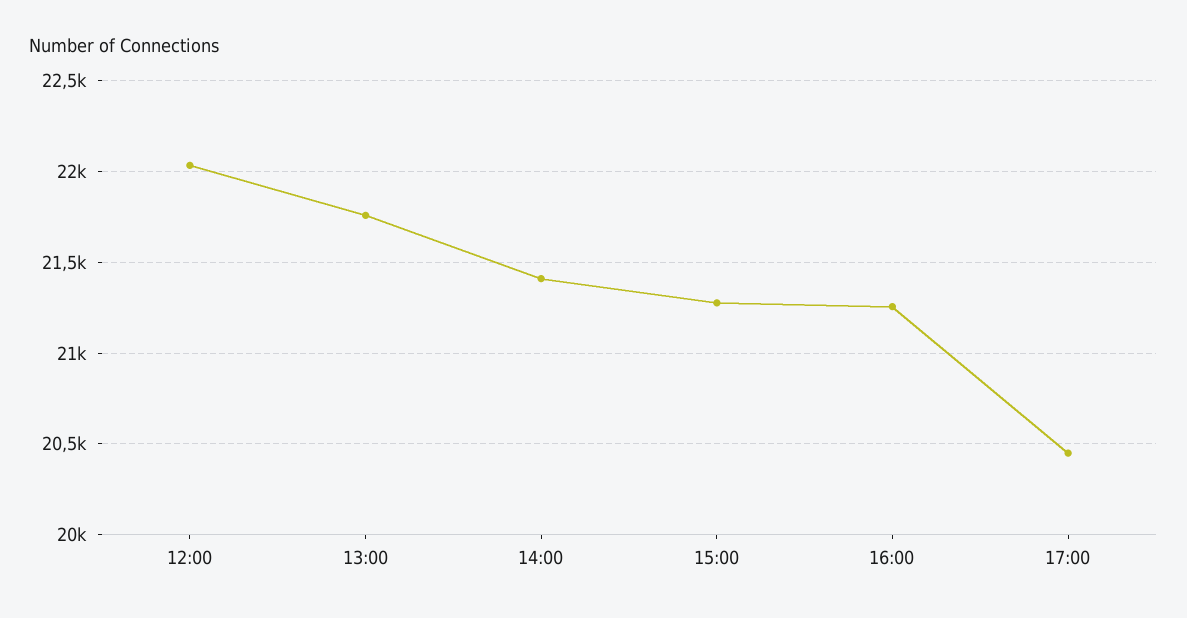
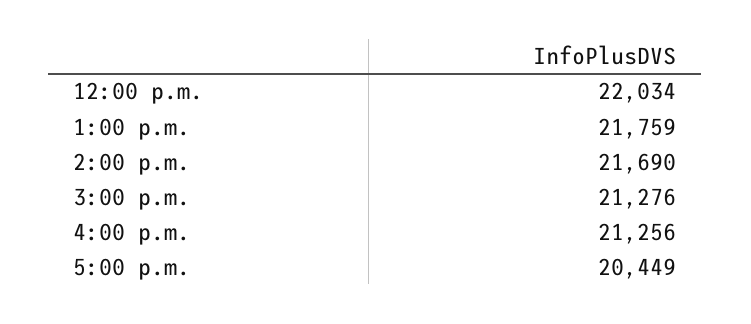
14:00: 21400 -> 21690

